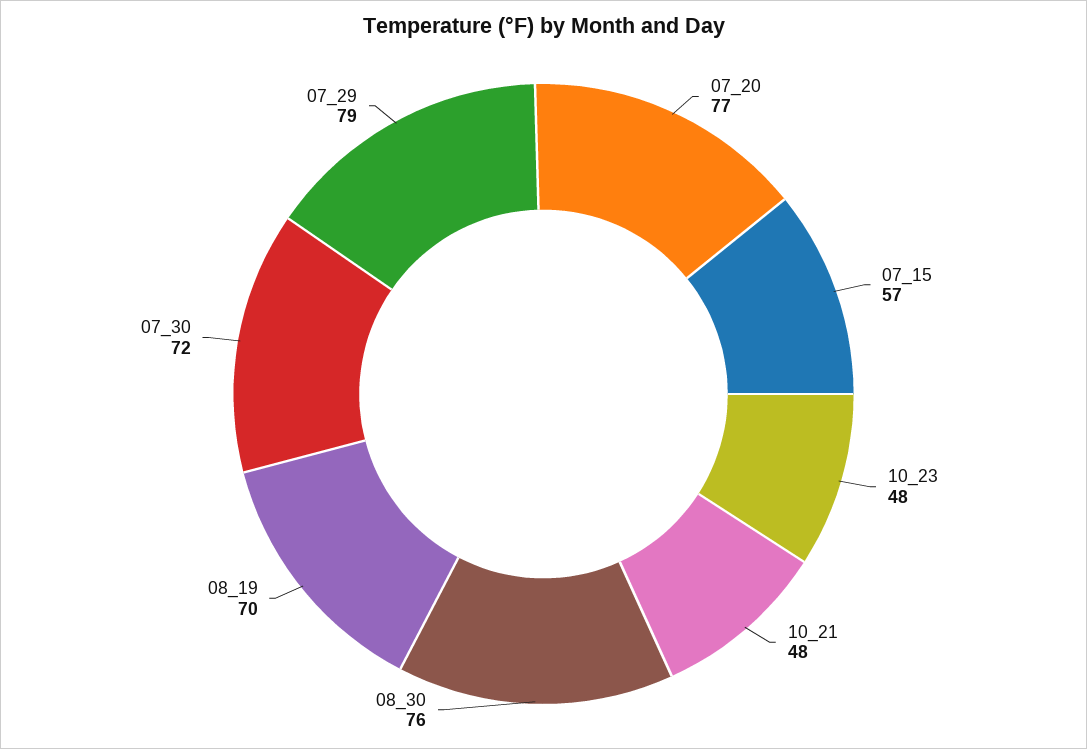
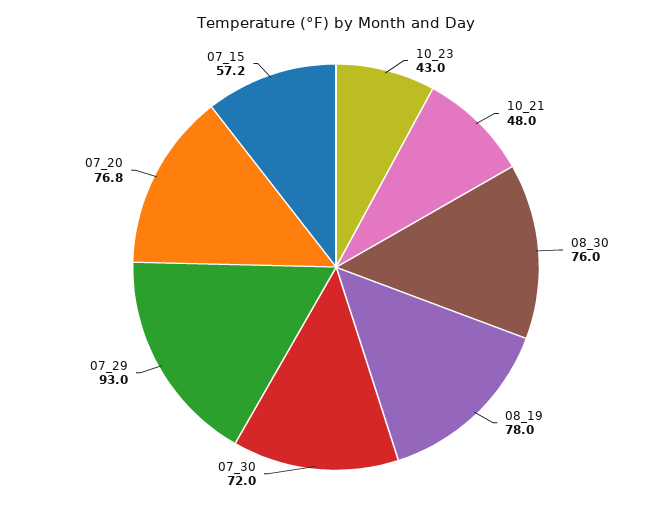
10_23: 48 -> 43
08_19: 70 -> 78
07_29: 79 -> 93

